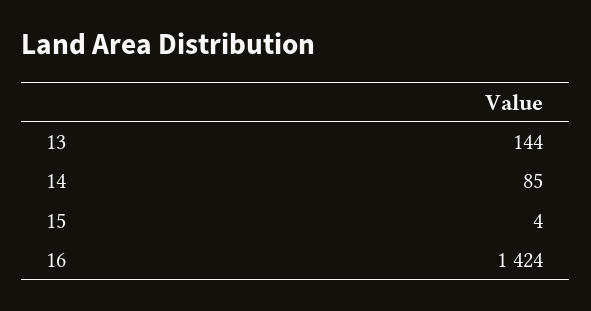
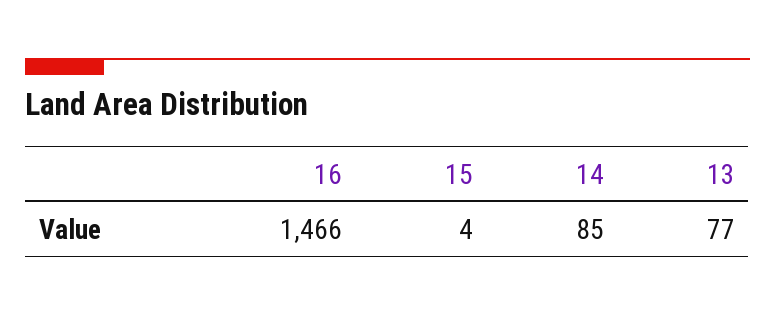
13: 144 -> 77
16: 1424 -> 1466

